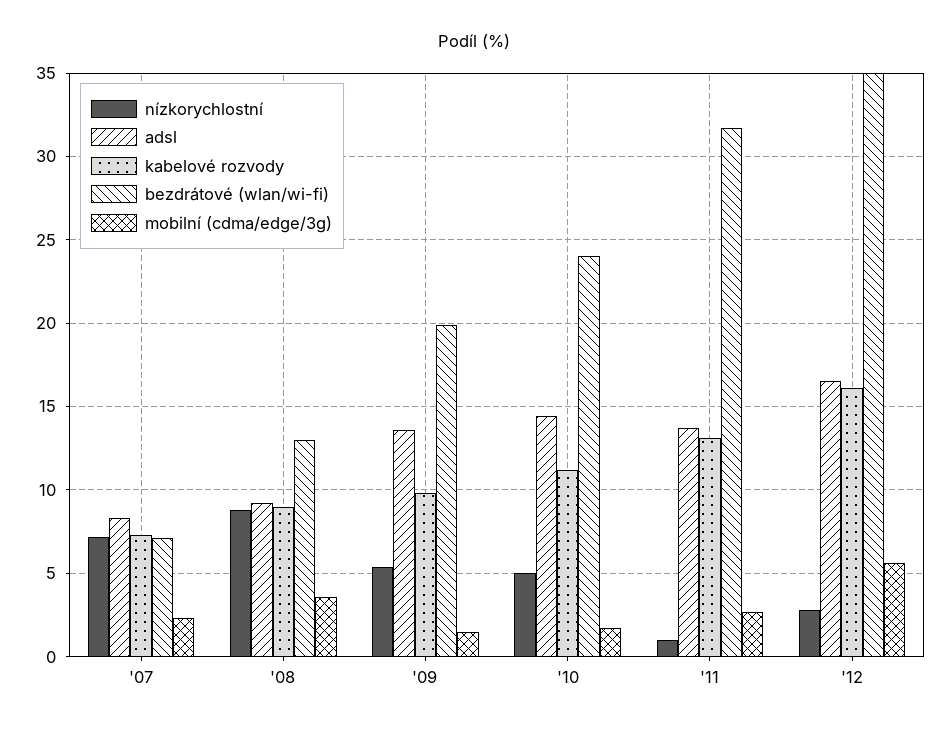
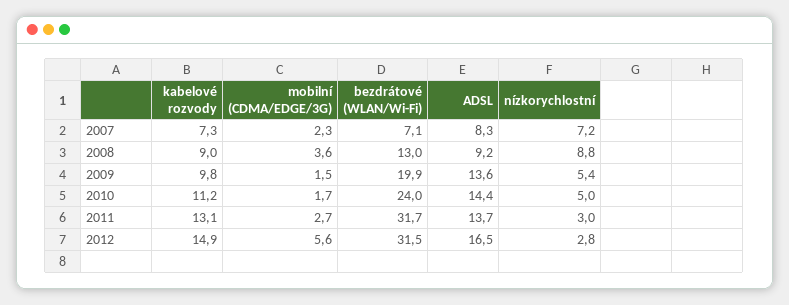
nízkorychlostní, '11: 1 -> 3
kabelové rozvody, '12: 16 -> 14.9
bezdrátové (wlan/wi-fi), '12: 35 -> 31.5

